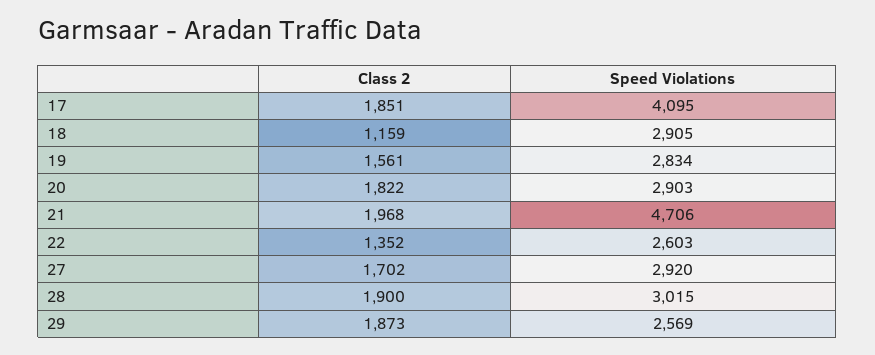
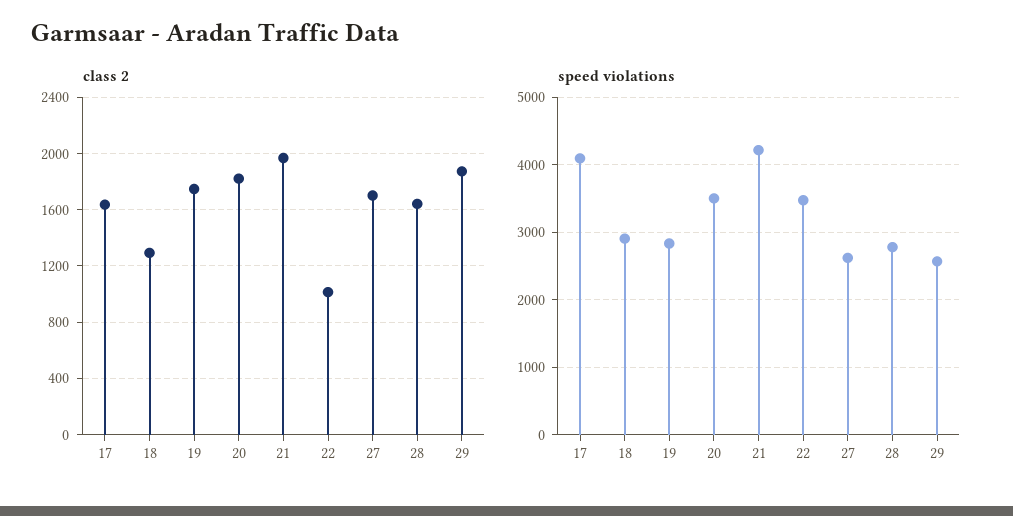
Class 2, 17: 1851 -> 1650
Class 2, 18: 1159 -> 1300
Class 2, 19: 1561 -> 1750
Speed Violations, 20: 2903 -> 3500
Speed Violations, 21: 4706 -> 4200
Class 2, 22: 1352 -> 1000
Speed Violations, 22: 2603 -> 3500
Speed Violations, 27: 2920 -> 2600
Class 2, 28: 1900 -> 1650
Speed Violations, 28: 3015 -> 2800

